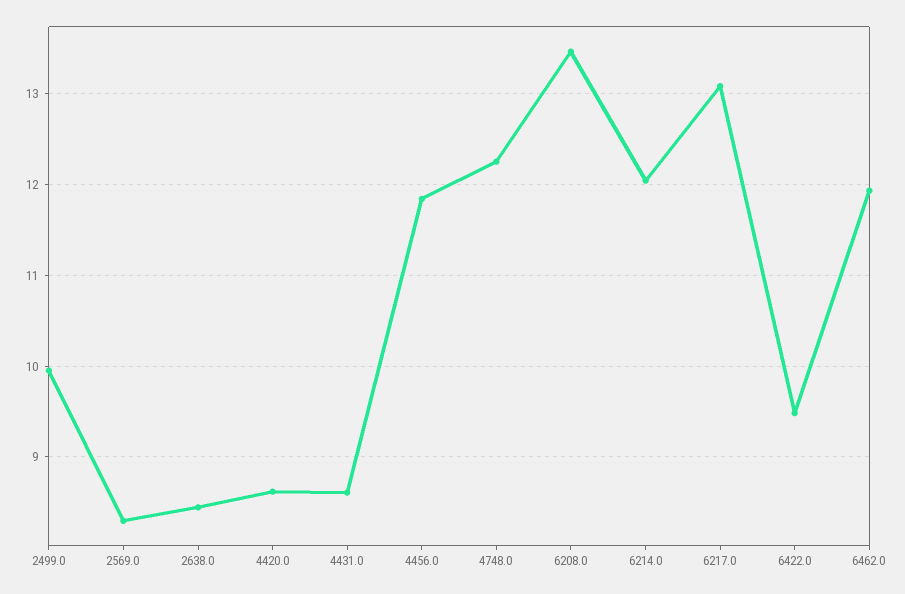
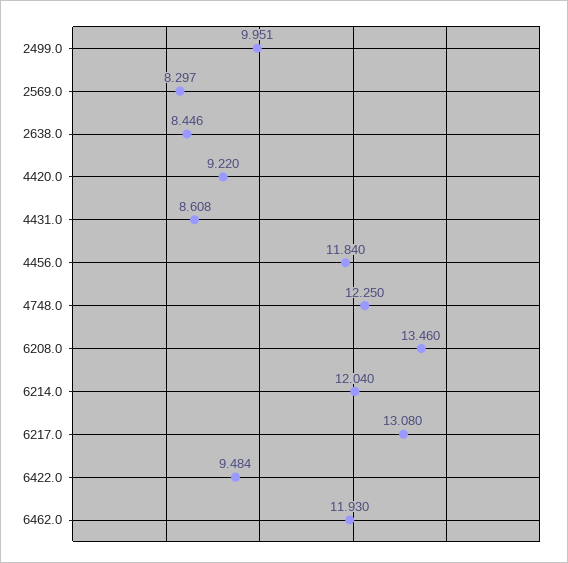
4420.0: 8.6 -> 9.22

